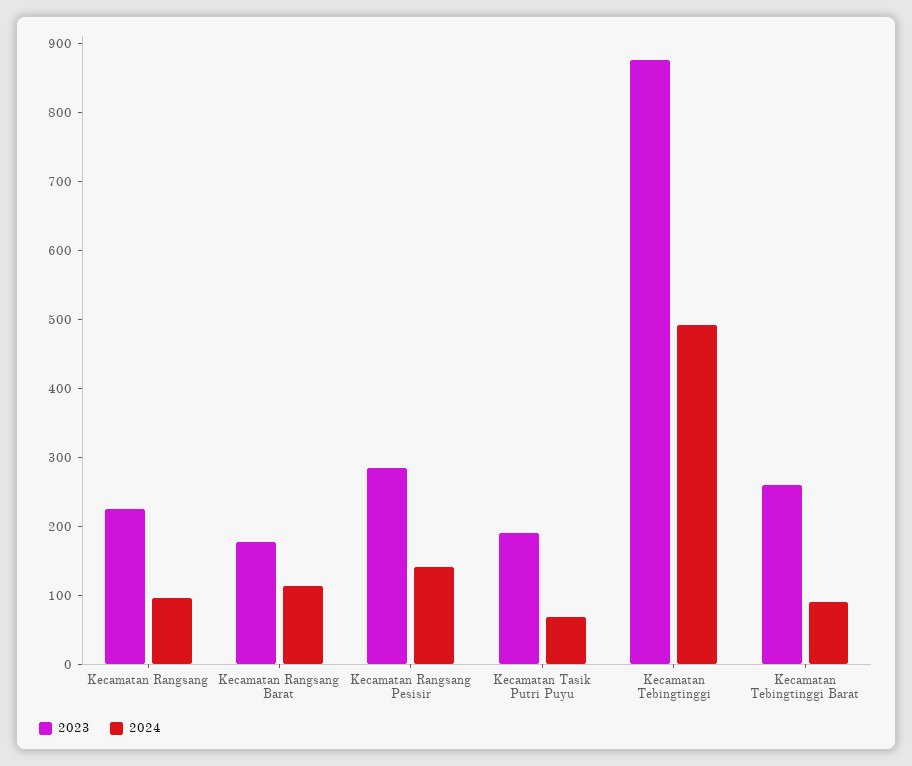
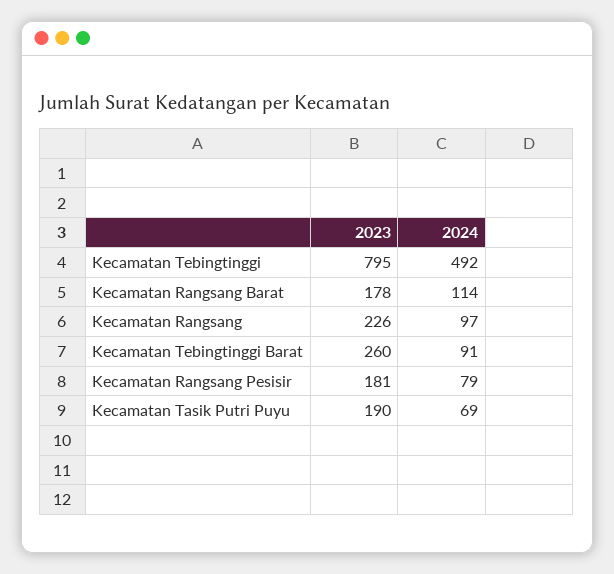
2023, Kecamatan Rangsang Pesisir: 280 -> 181
2024, Kecamatan Rangsang Pesisir: 140 -> 79
2023, Kecamatan Tebingtinggi: 880 -> 795

